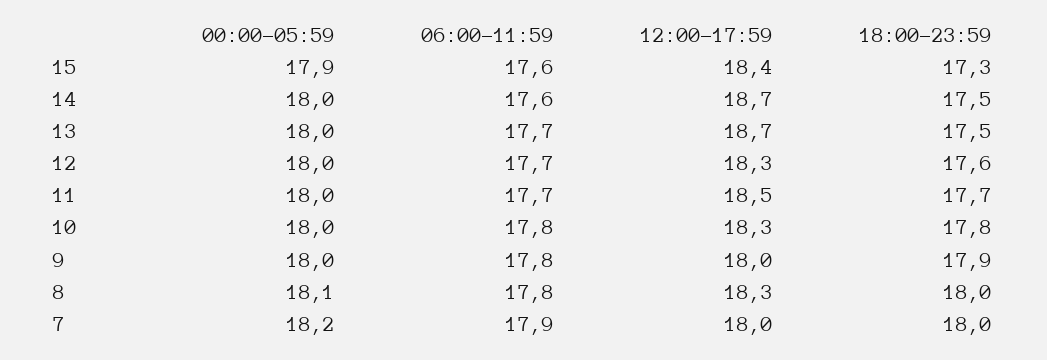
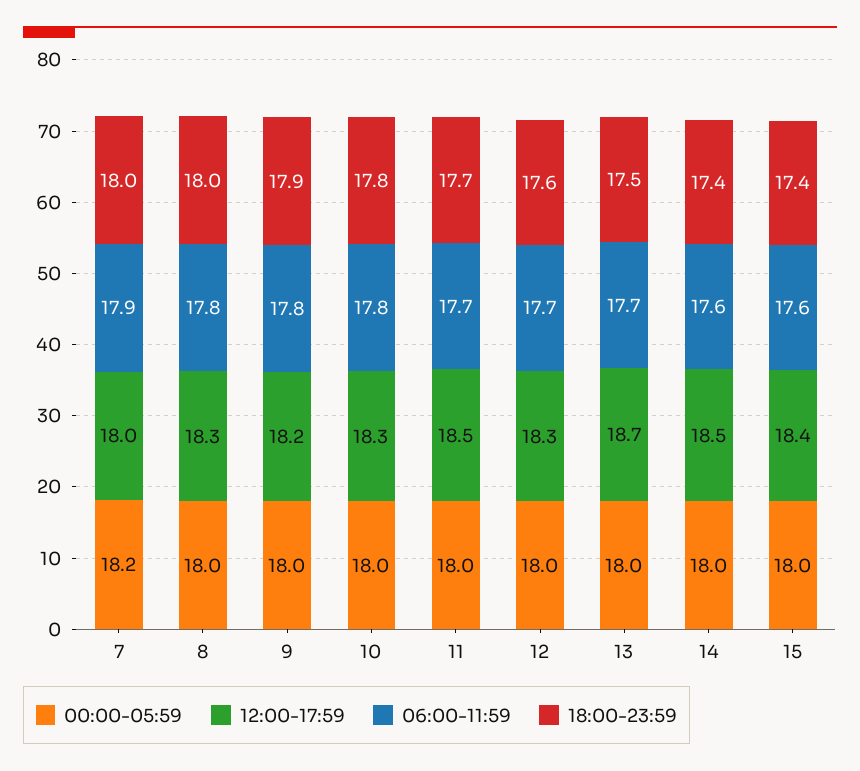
00:00-05:59, 15: 17.9 -> 18
18:00-23:59, 15: 17.3 -> 17.4
12:00-17:59, 14: 18.7 -> 18.5
18:00-23:59, 14: 17.5 -> 17.4
12:00-17:59, 9: 18 -> 18.2
00:00-05:59, 8: 18.1 -> 18

